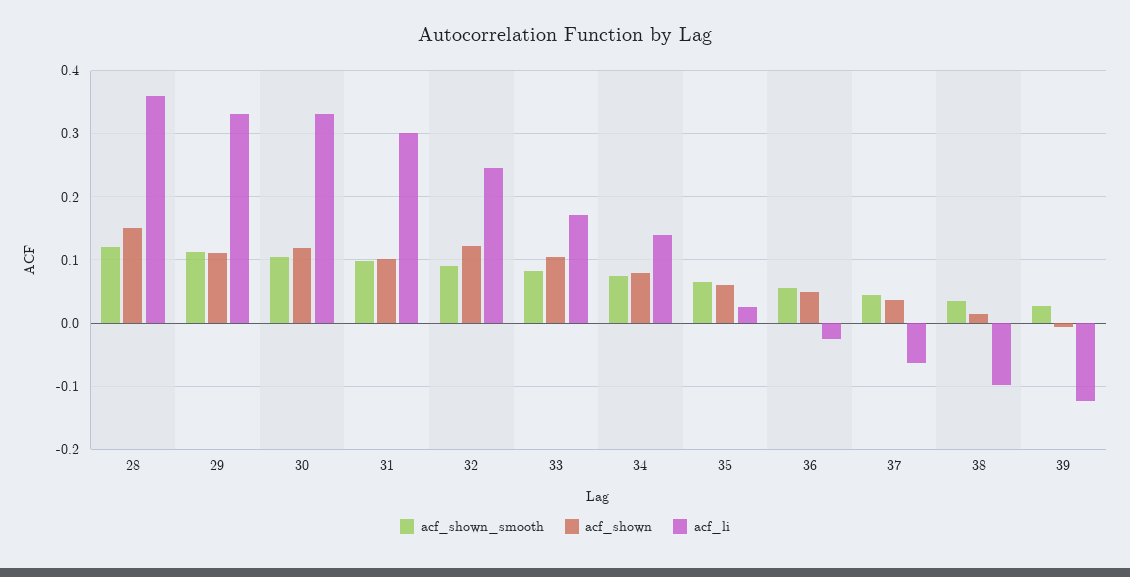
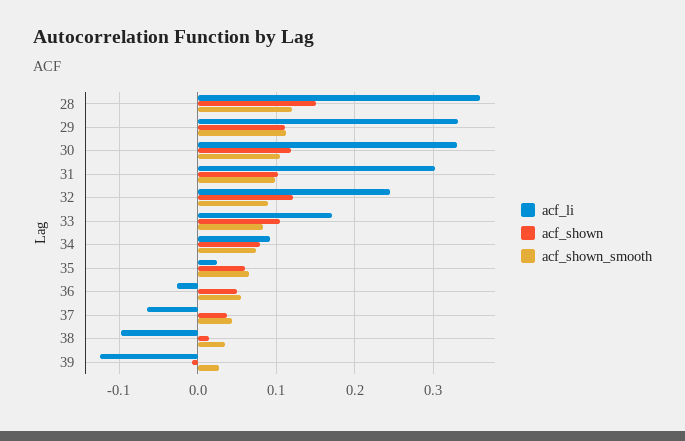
acf_li, 34: 0.14 -> 0.09

